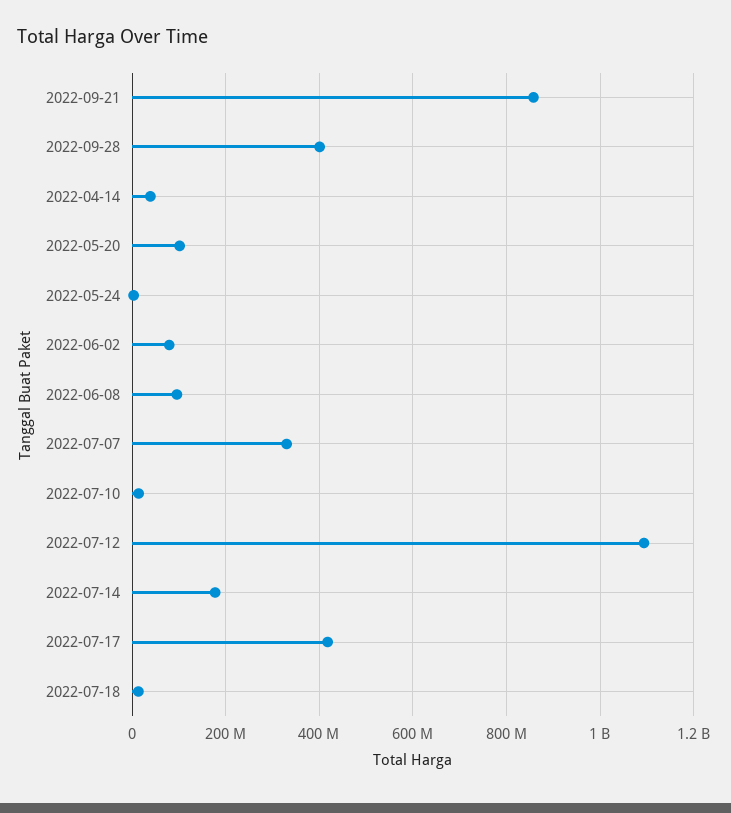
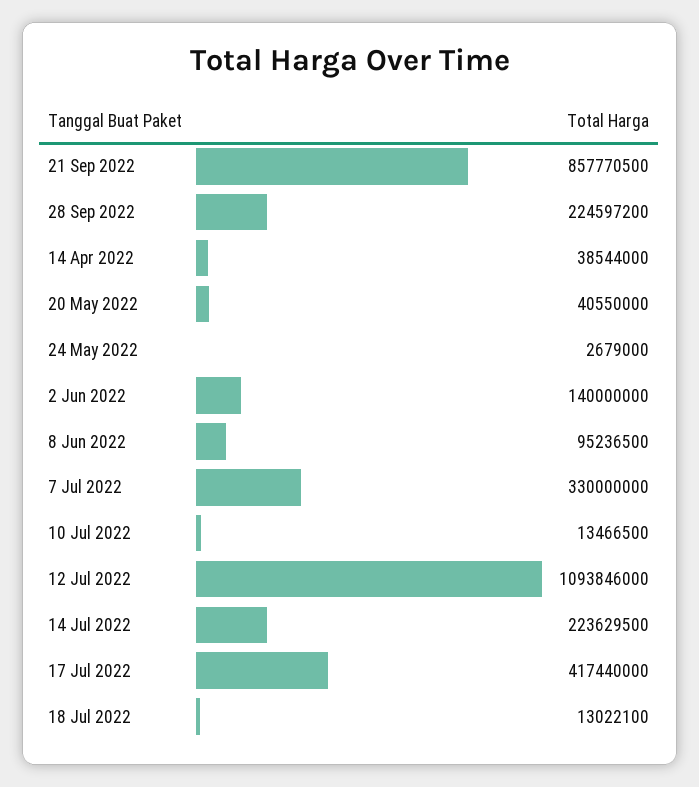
2022-09-28: 400000000 -> 224597200
2022-05-20: 100000000 -> 40550000
2022-06-02: 80000000 -> 140000000
2022-07-14: 180000000 -> 223629500

